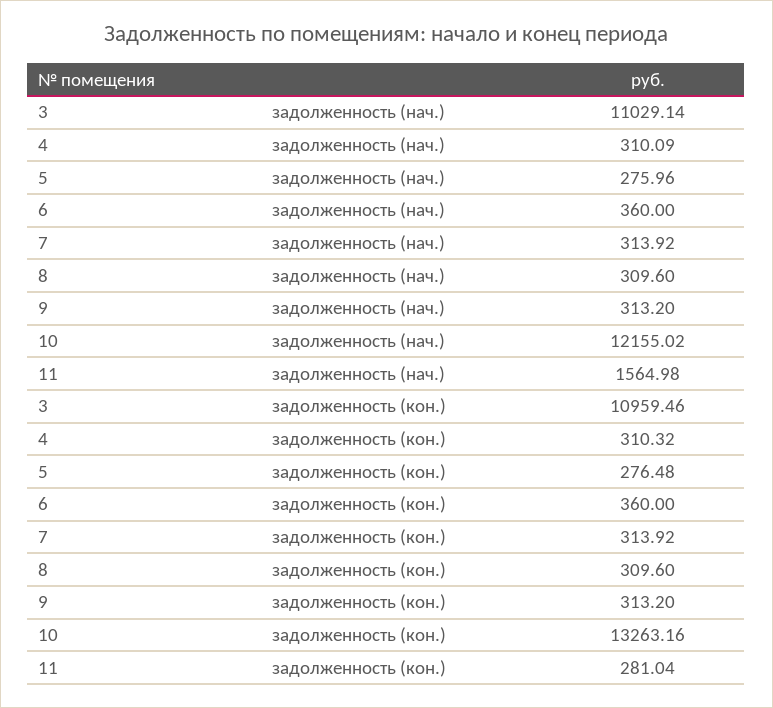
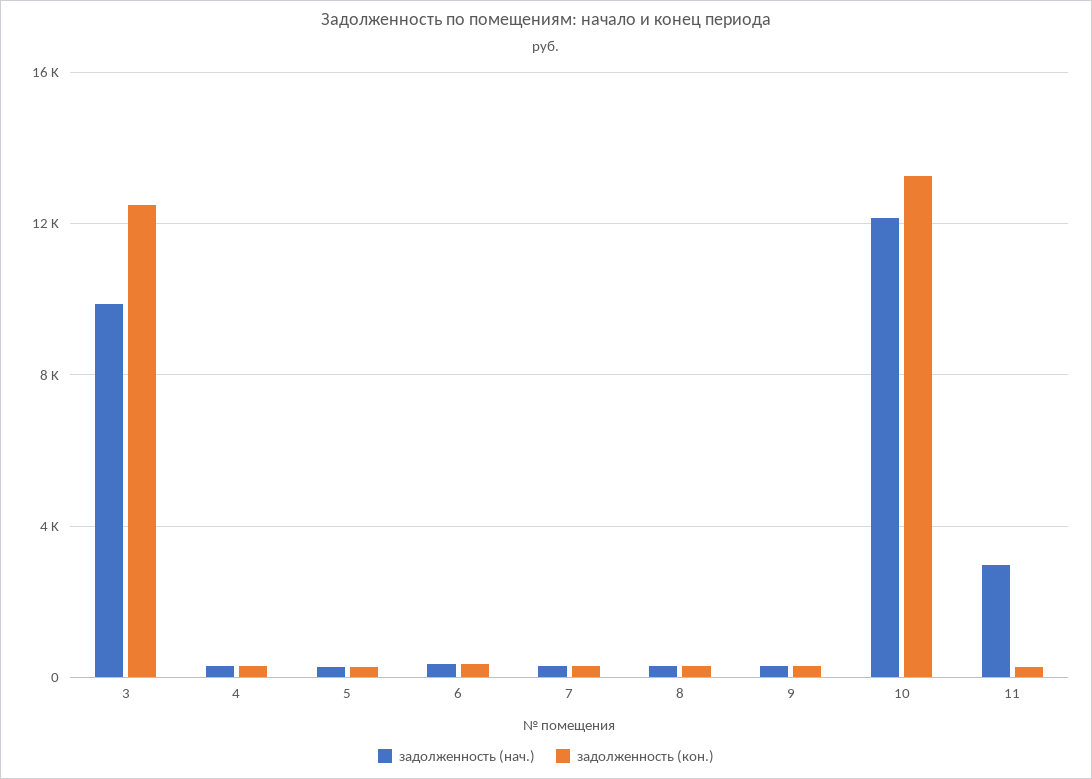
задолженность (нач.), 3: 11029.14 -> 10000
задолженность (нач.), 11: 1564.98 -> 3000
задолженность (кон.), 3: 10959.46 -> 12500

